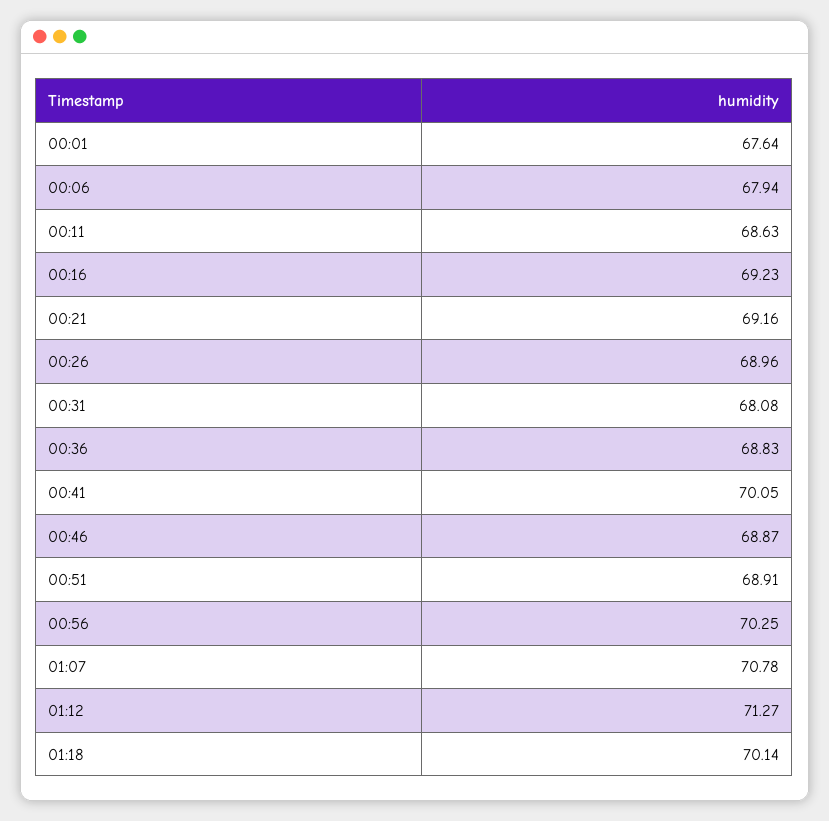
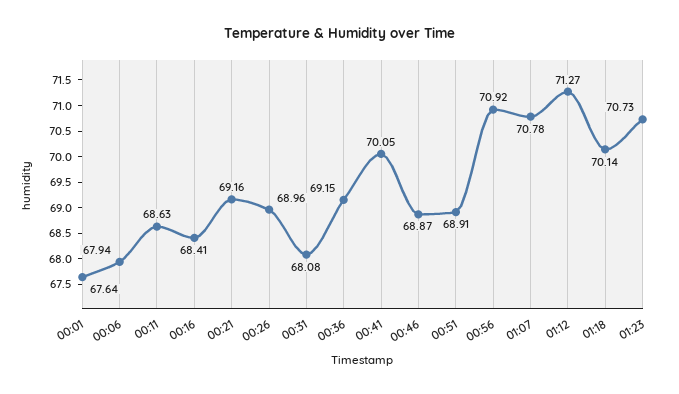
00:16: 69.23 -> 68.41
00:36: 68.83 -> 69.15
00:56: 70.25 -> 70.92
01:23: none -> 70.73

